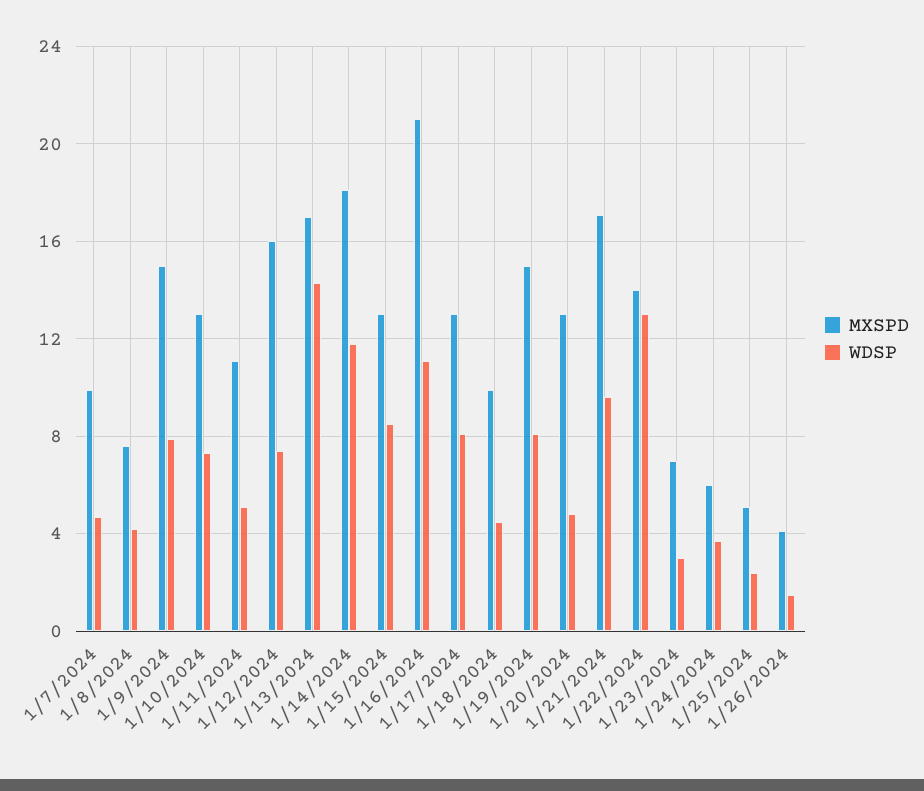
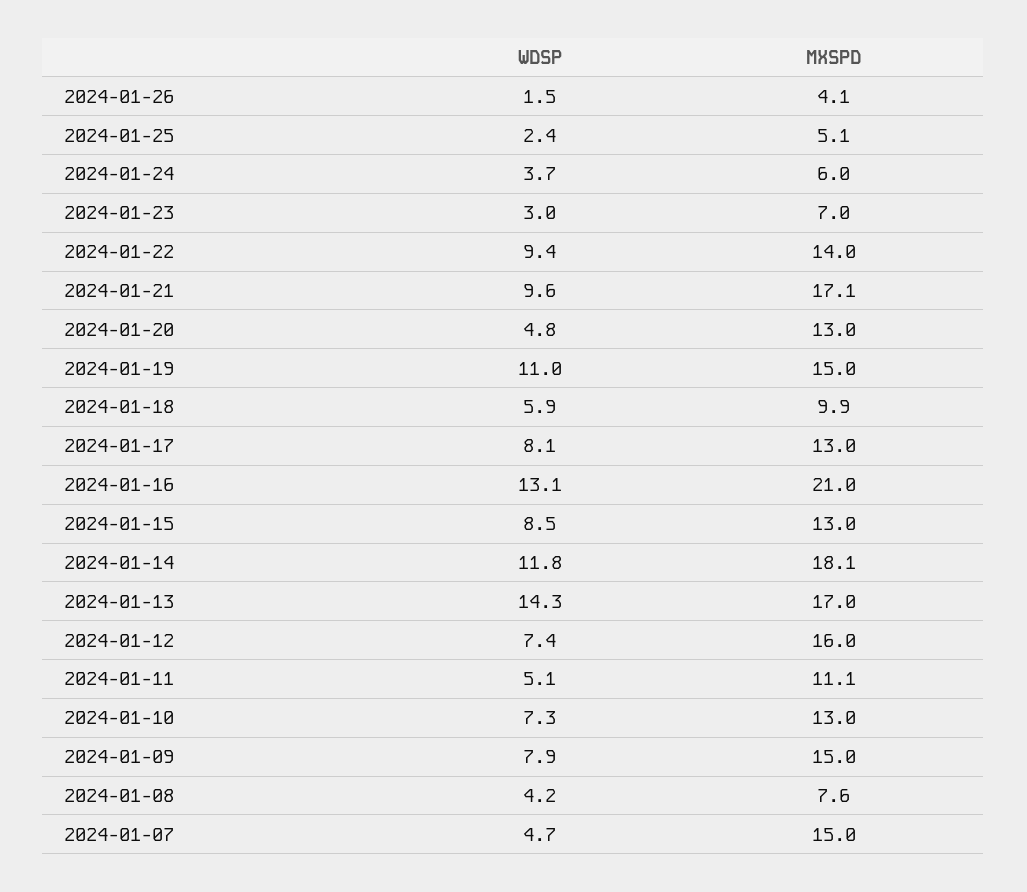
MXSPD, 1/7/2024: 10 -> 15
WDSP, 1/16/2024: 11 -> 13.1
WDSP, 1/18/2024: 4.5 -> 5.9
WDSP, 1/19/2024: 8 -> 11
WDSP, 1/22/2024: 13 -> 9.4

